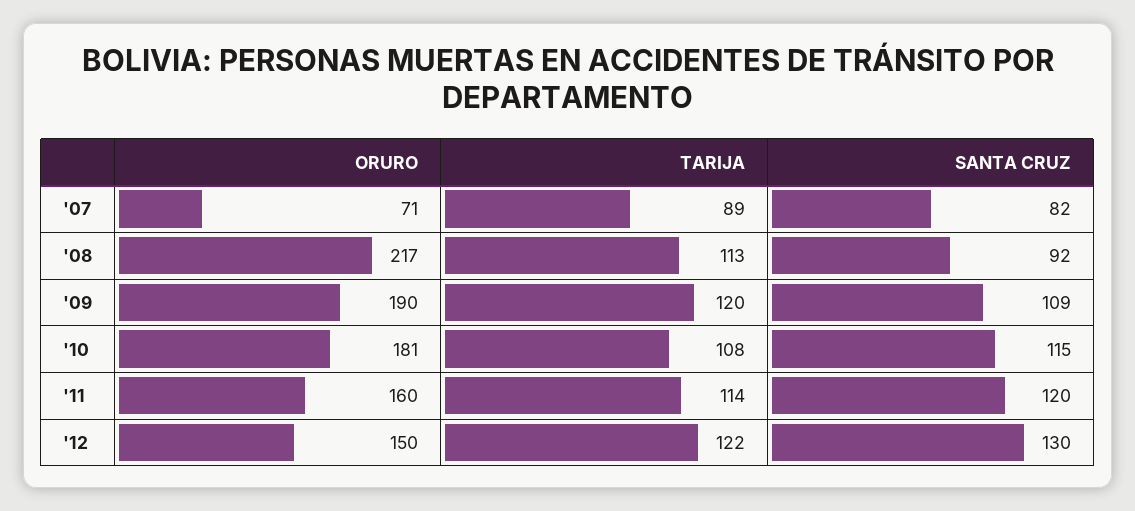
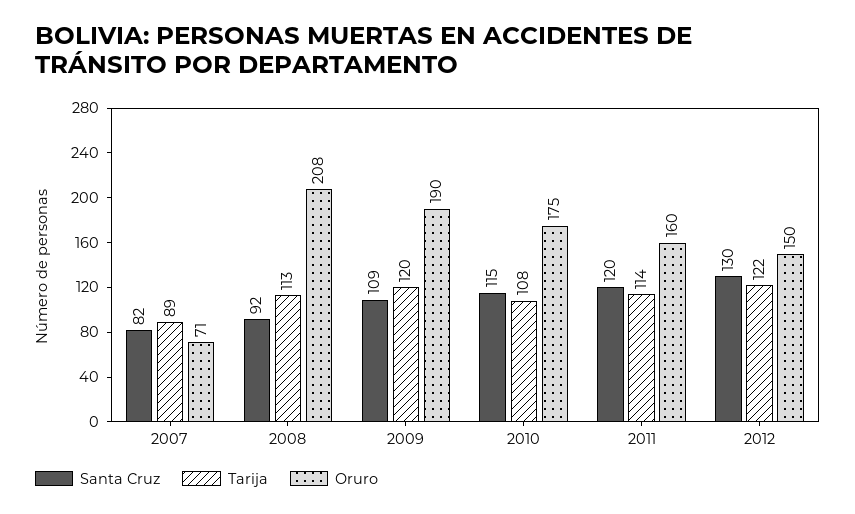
ORURO, '08: 217 -> 208
ORURO, '10: 181 -> 175

